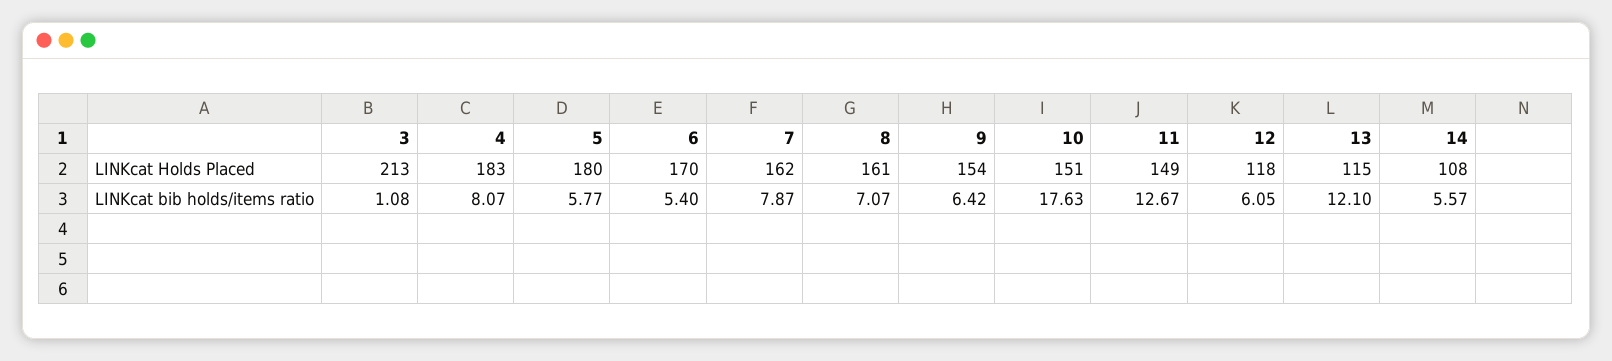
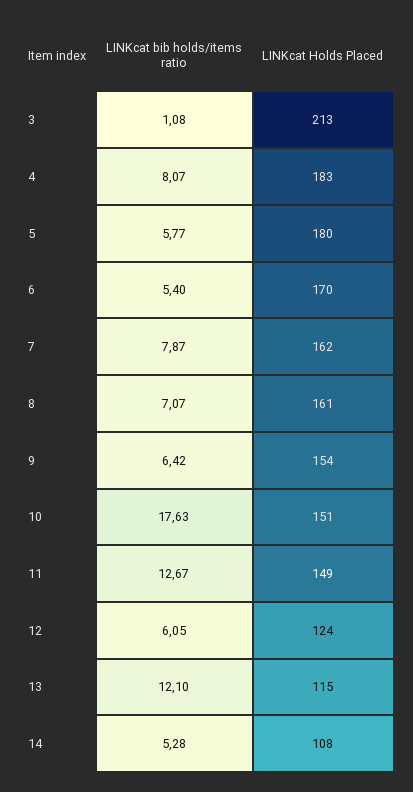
12, LINKcat Holds Placed: 118 -> 124
14, LINKcat bib holds/items ratio: 5.57 -> 5.28

